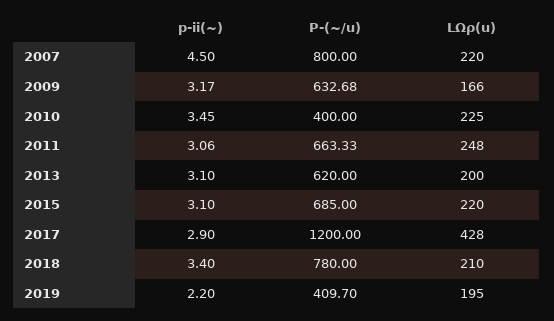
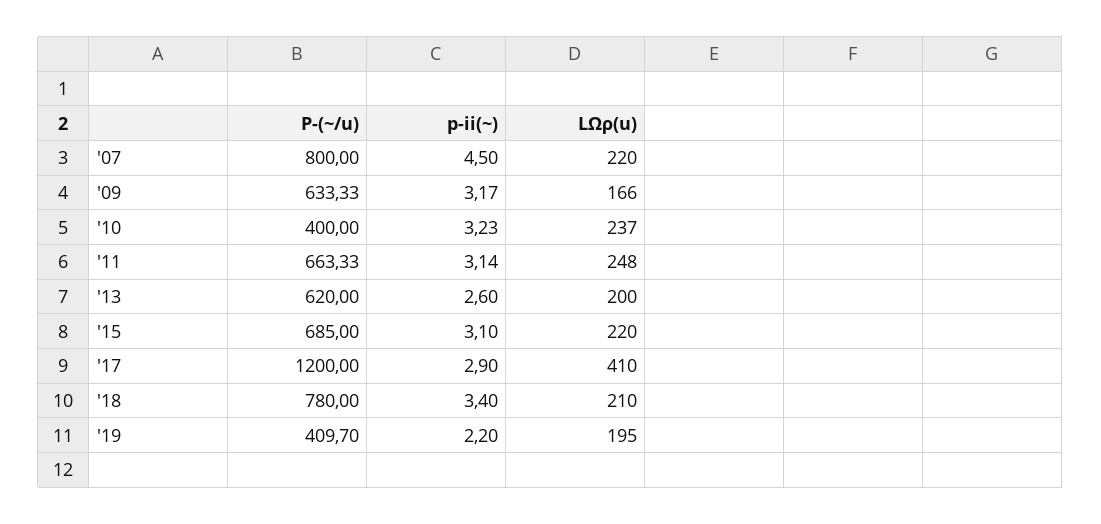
P-(~/u), 2009: 632.68 -> 633.33
p-ii(~), 2010: 3.45 -> 3.23
LΩρ(u), 2010: 225 -> 237
p-ii(~), 2011: 3.06 -> 3.14
p-ii(~), 2013: 3.1 -> 2.6
LΩρ(u), 2017: 428 -> 410

